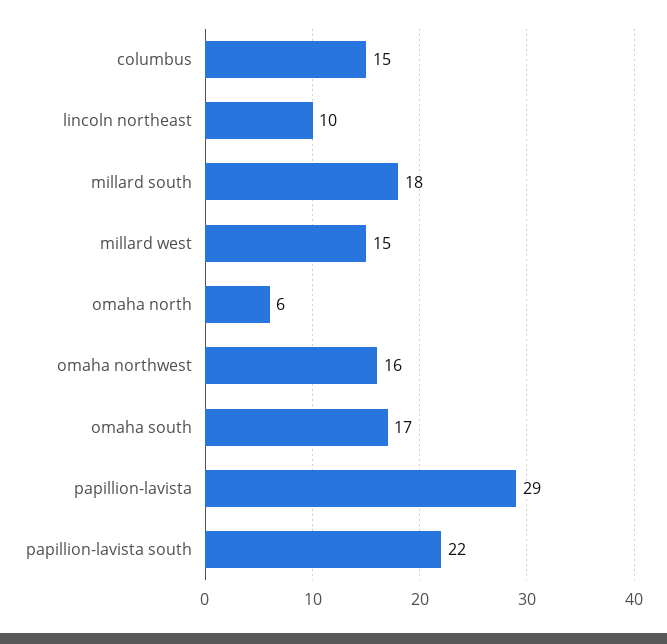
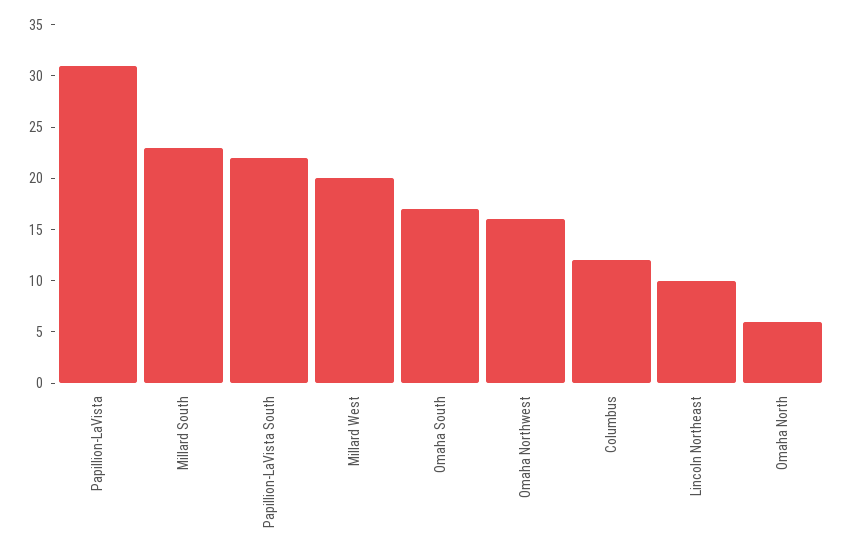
columbus: 15 -> 12
millard south: 18 -> 23
millard west: 15 -> 20
papillion-lavista: 29 -> 31

